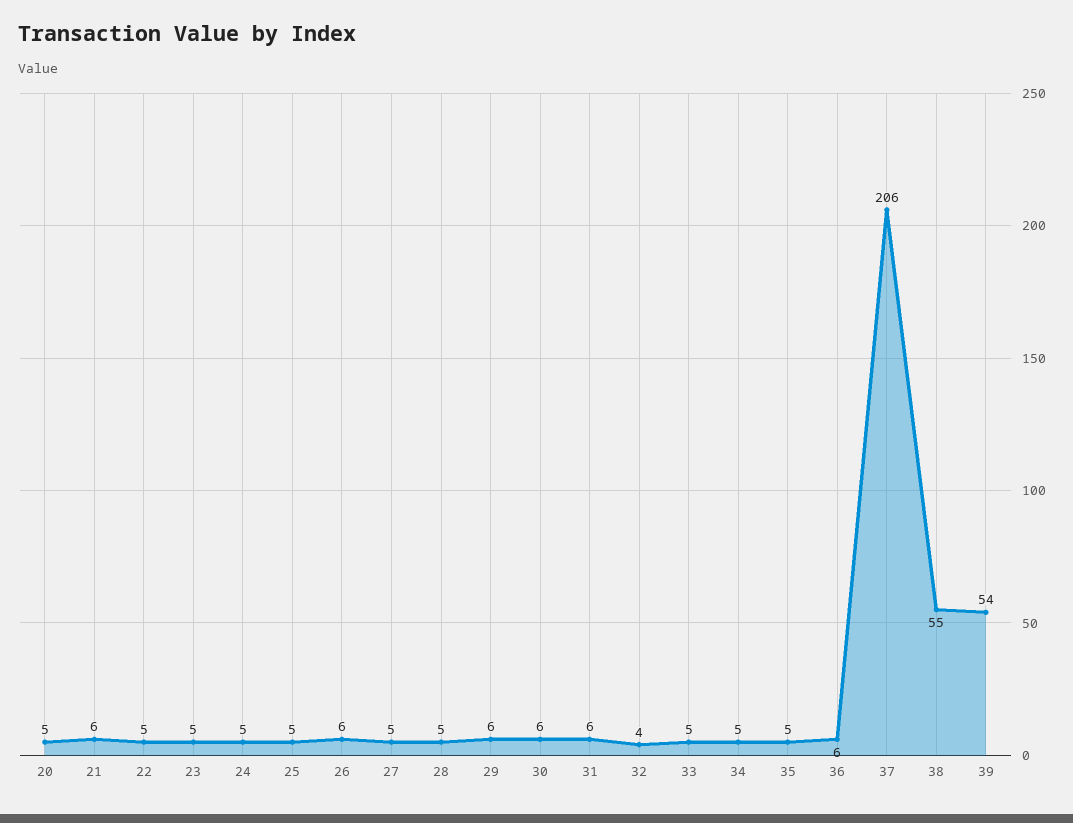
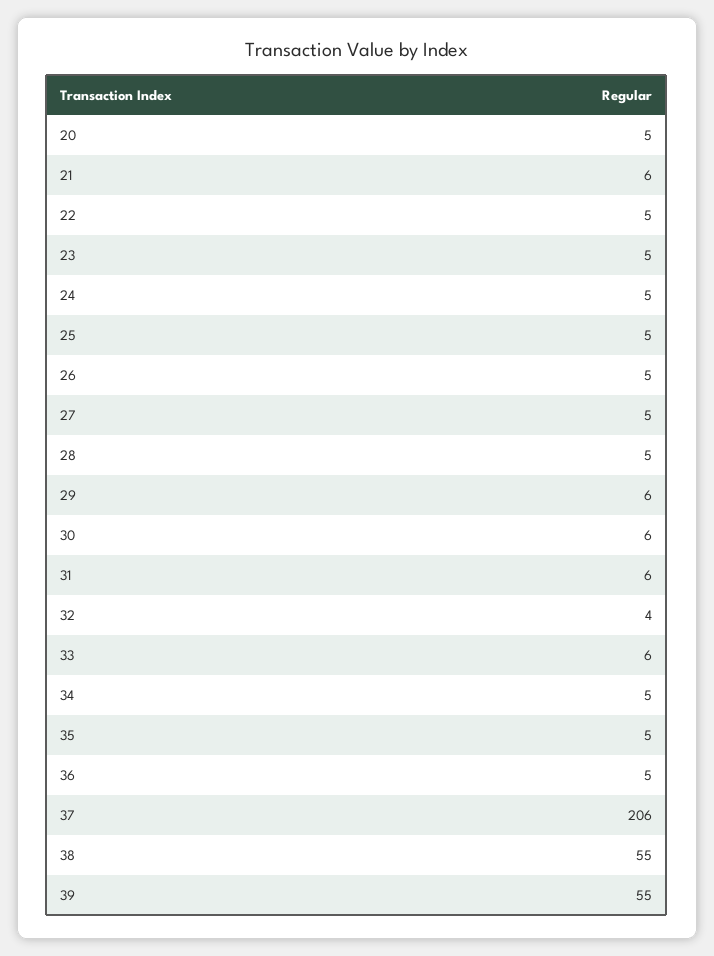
26: 6 -> 5
33: 5 -> 6
36: 6 -> 5
39: 54 -> 55

